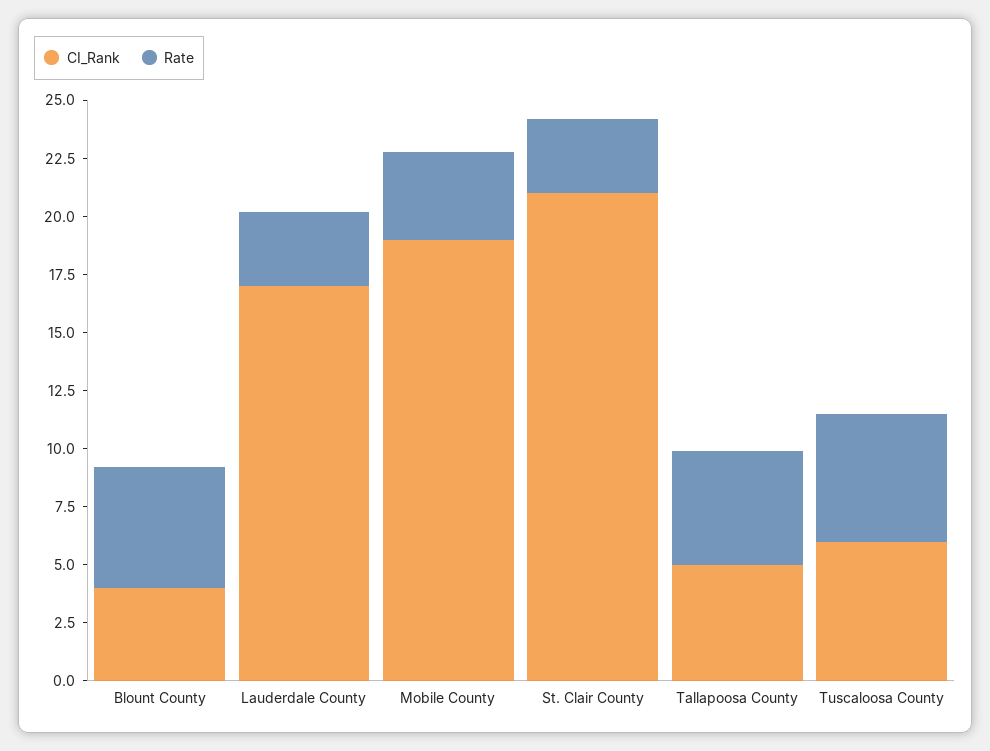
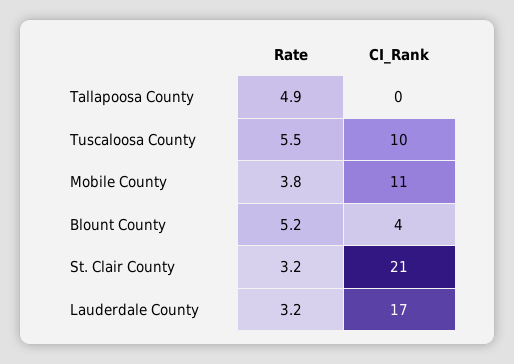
CI_Rank, Mobile County: 19 -> 11
CI_Rank, Tallapoosa County: 5 -> 0
CI_Rank, Tuscaloosa County: 6 -> 10

